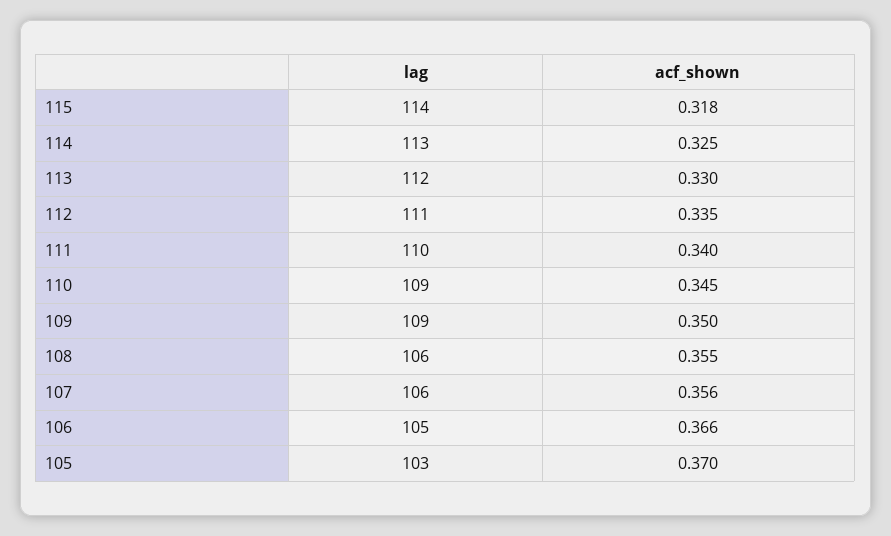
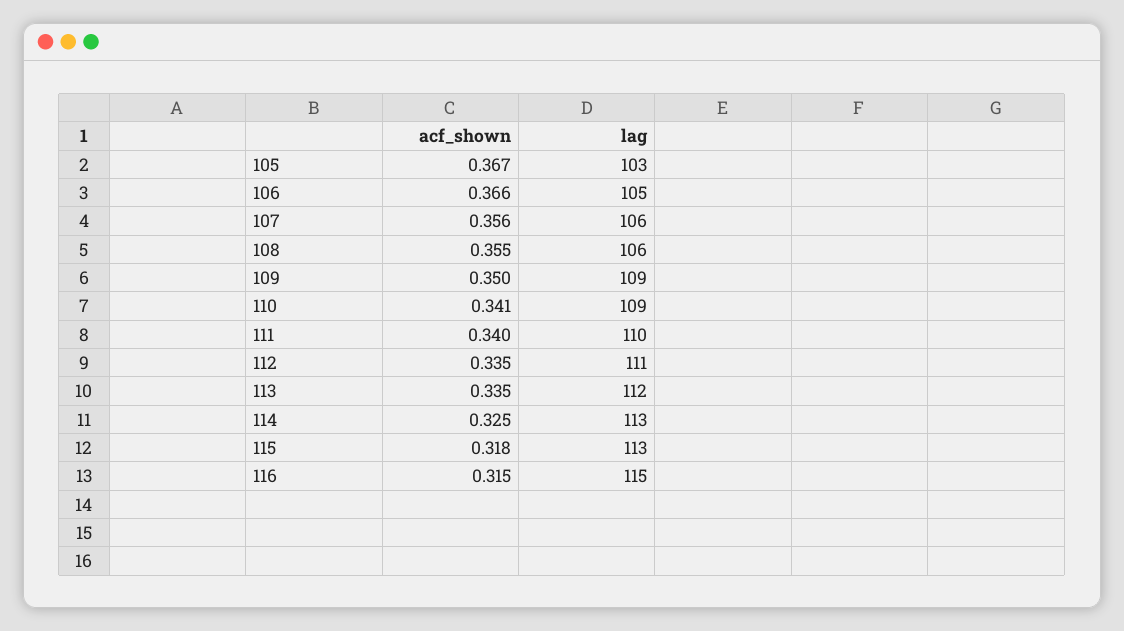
lag, 115: 114 -> 113
acf_shown, 113: 0.33 -> 0.335
acf_shown, 110: 0.345 -> 0.341
acf_shown, 105: 0.37 -> 0.367
acf_shown, 116: none -> 0.315
lag, 116: none -> 115

